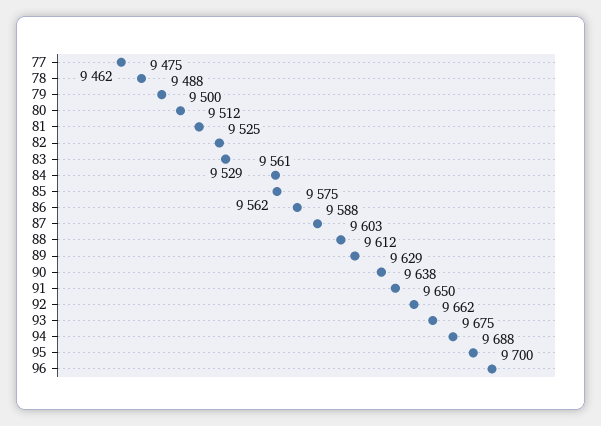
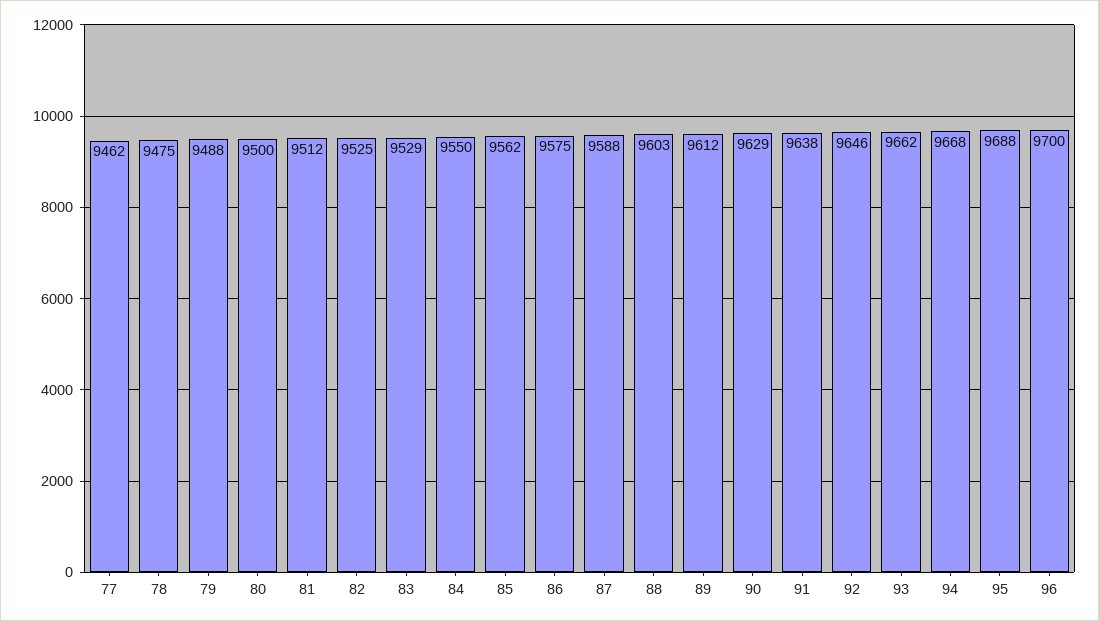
84: 9561 -> 9550
92: 9650 -> 9646
94: 9675 -> 9668

